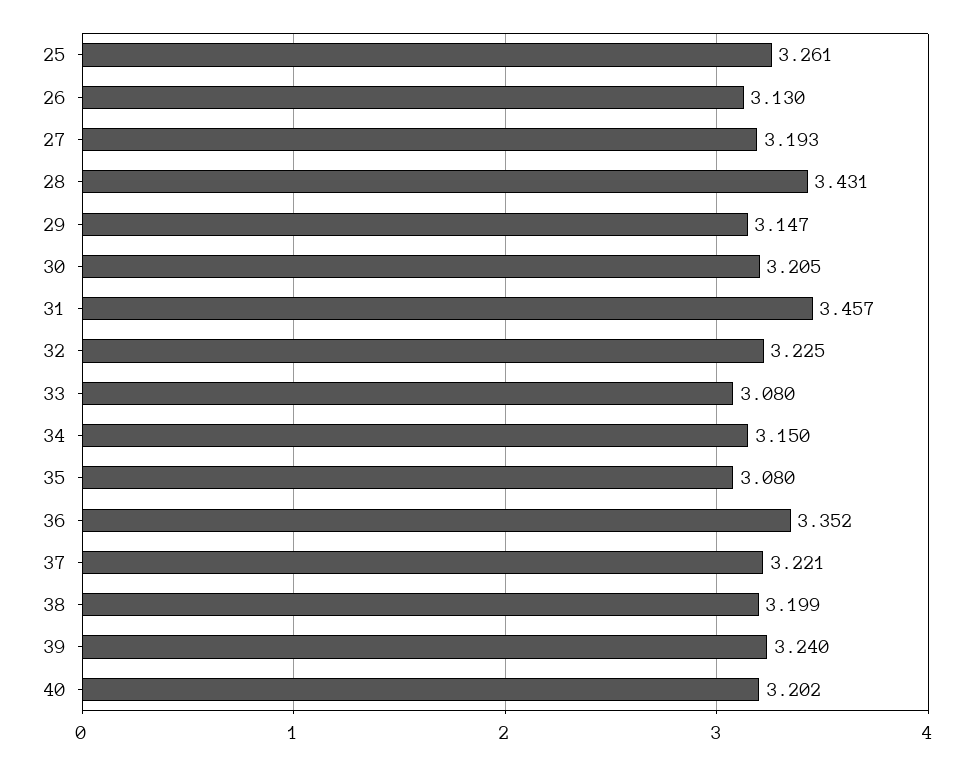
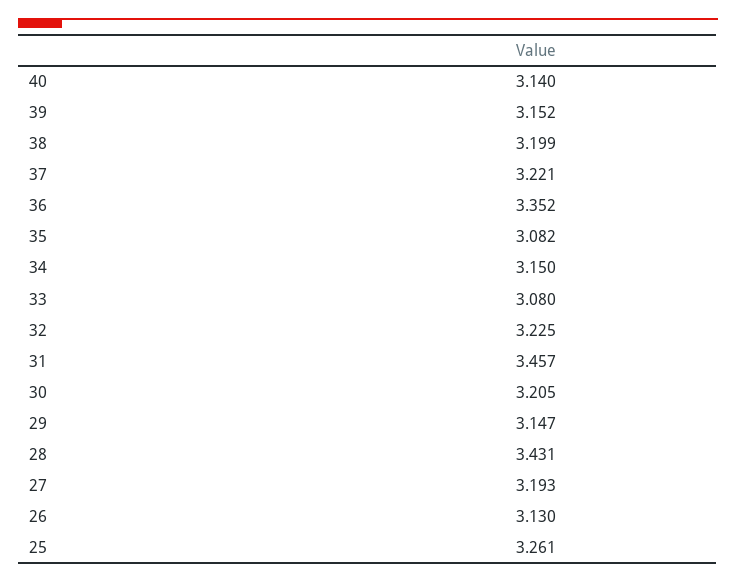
35: 3.08 -> 3.082
39: 3.24 -> 3.152
40: 3.202 -> 3.14

